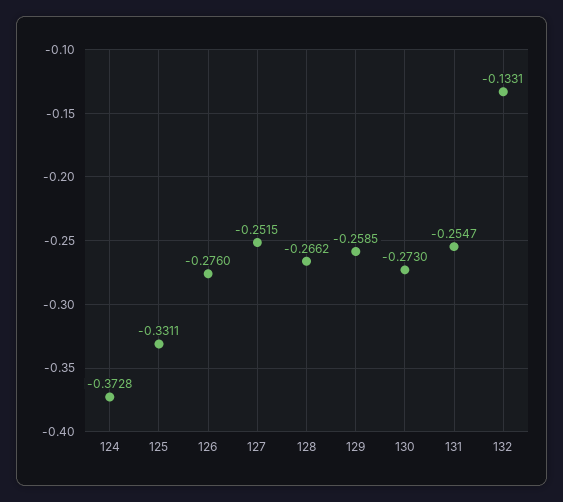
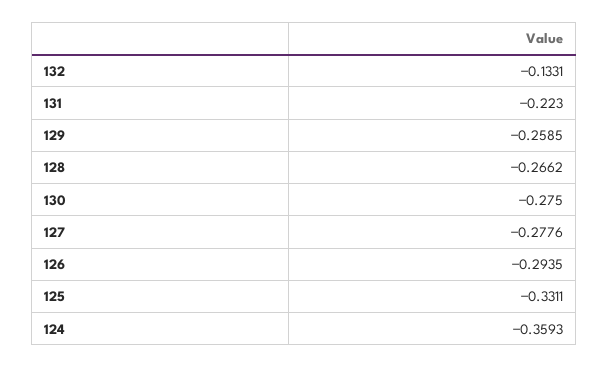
124: -0.3728 -> -0.3593
126: -0.276 -> -0.2935
127: -0.2515 -> -0.2776
130: -0.273 -> -0.275
131: -0.2547 -> -0.223

